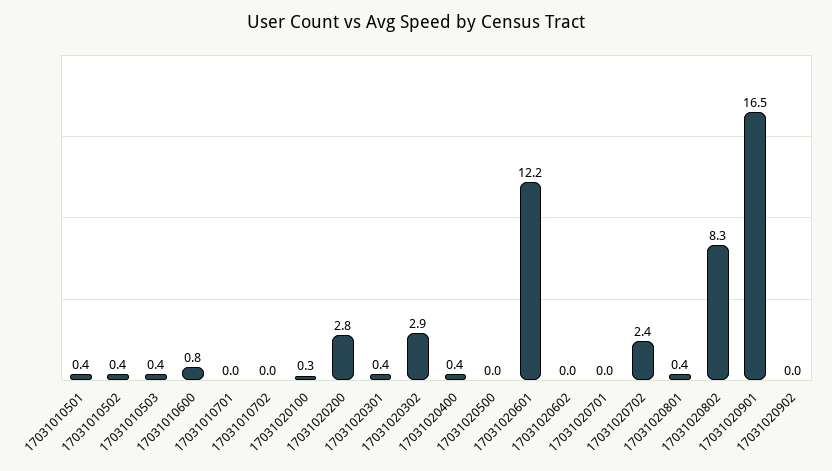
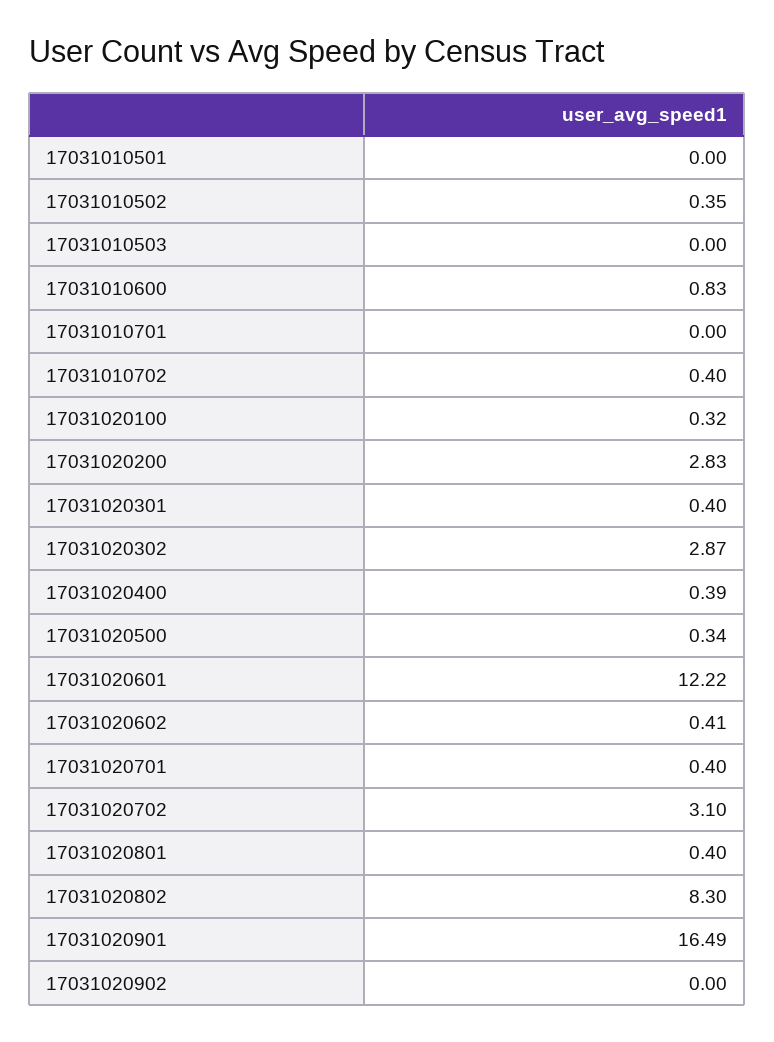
17031010501: 0.4 -> 0
17031010503: 0.4 -> 0
17031010702: 0 -> 0.4
17031020500: 0 -> 0.34
17031020602: 0 -> 0.41
17031020701: 0 -> 0.4
17031020702: 2.4 -> 3.1

